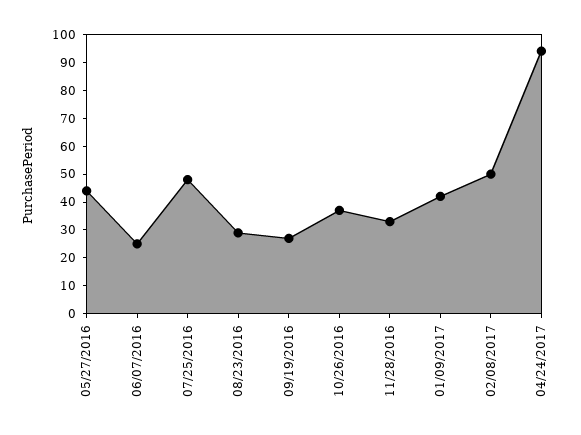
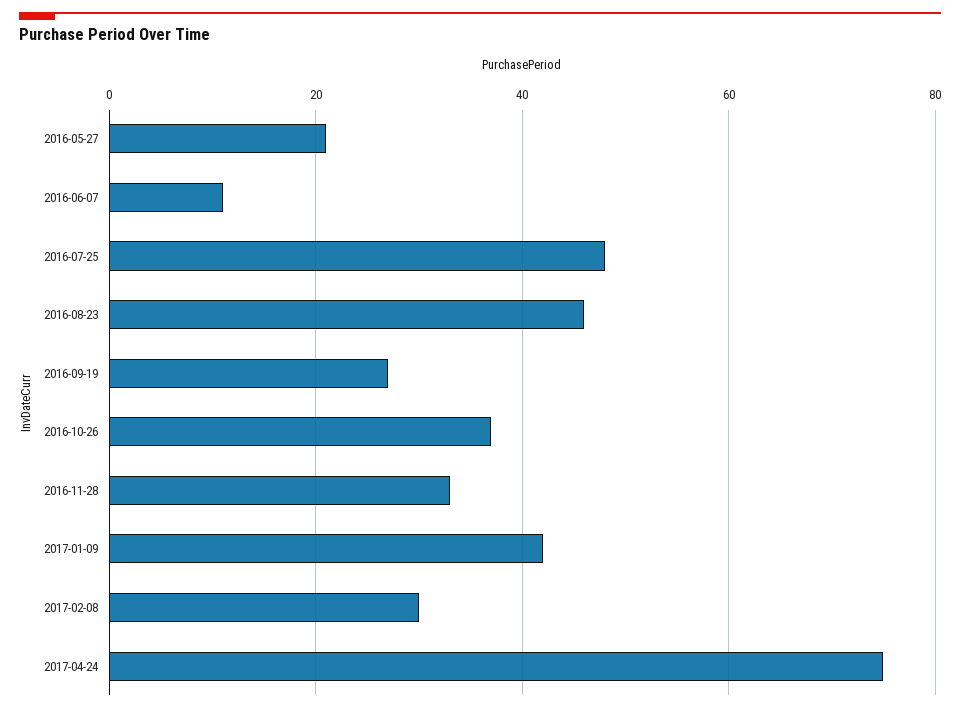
05/27/2016: 45 -> 20
06/07/2016: 25 -> 10
08/23/2016: 30 -> 45
02/08/2017: 50 -> 30
04/24/2017: 95 -> 75

